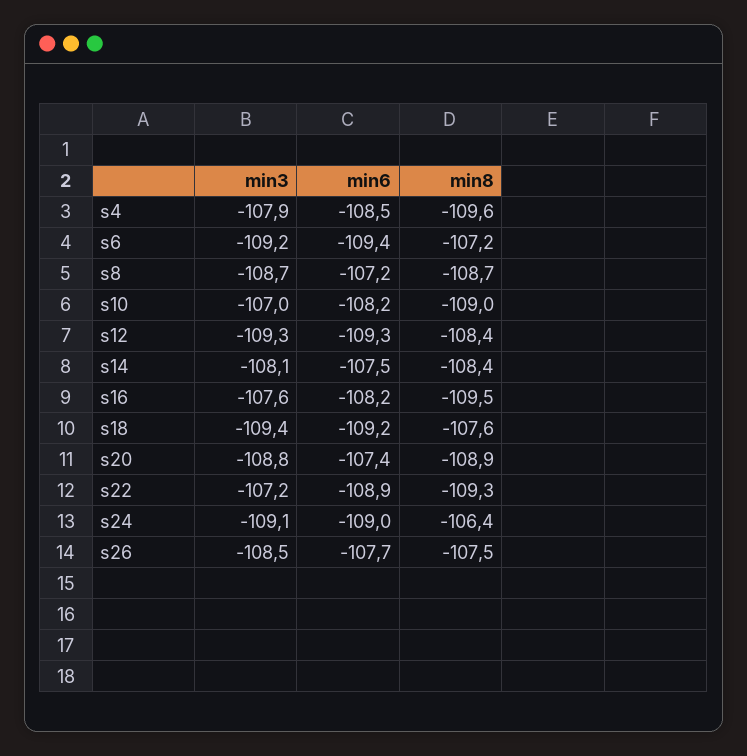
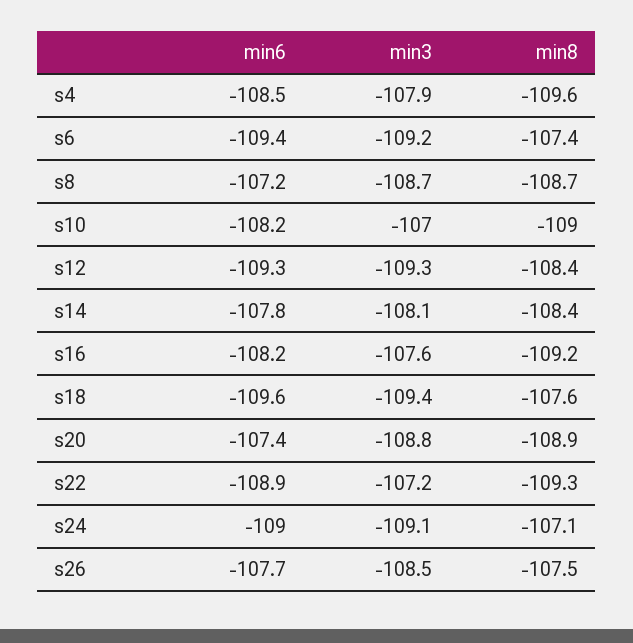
min8, s6: -107.2 -> -107.4
min6, s14: -107.5 -> -107.8
min8, s16: -109.5 -> -109.2
min6, s18: -109.2 -> -109.6
min8, s24: -106.4 -> -107.1

